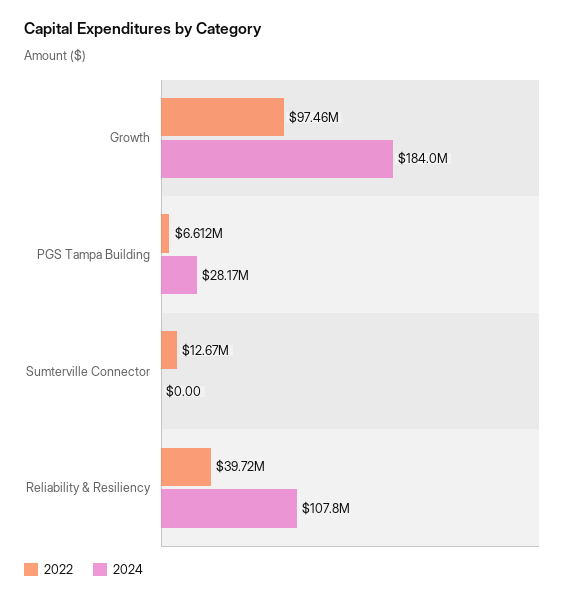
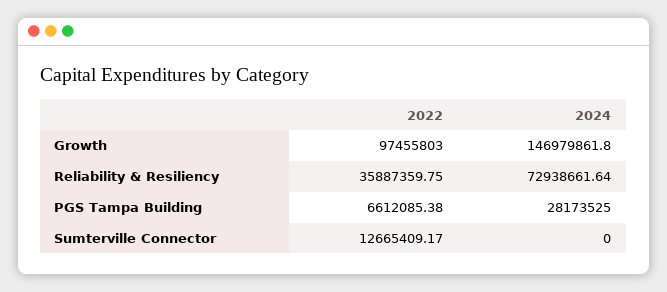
2024, Growth: 184000000 -> 146979861.8
2022, Reliability & Resiliency: 39720000 -> 35887359.75
2024, Reliability & Resiliency: 107800000 -> 72938661.64

